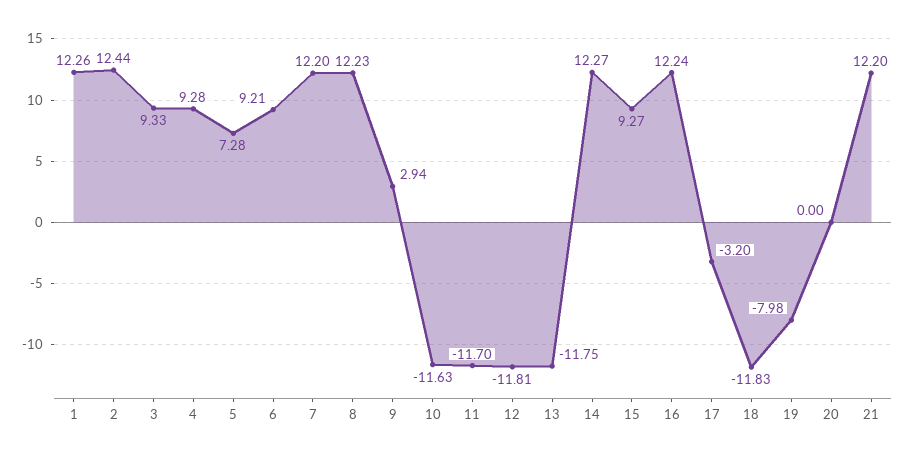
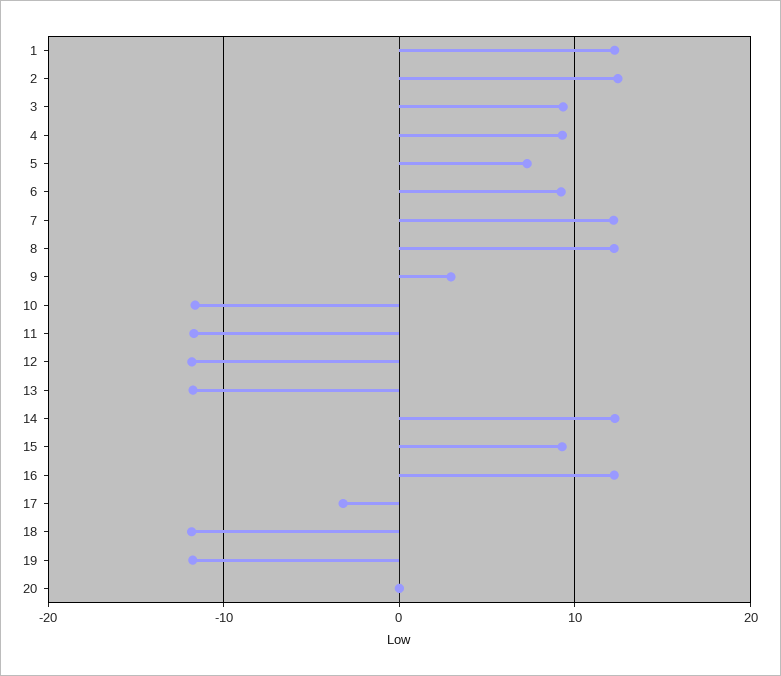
19: -7.98 -> -12
21: 12.2 -> none

